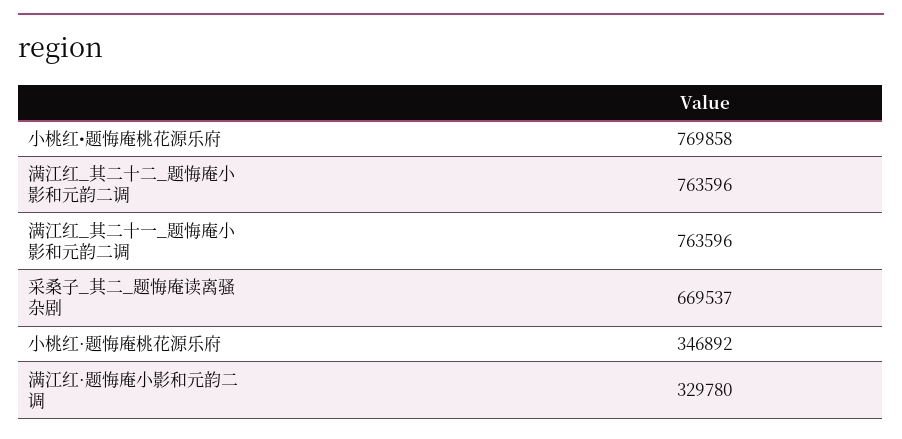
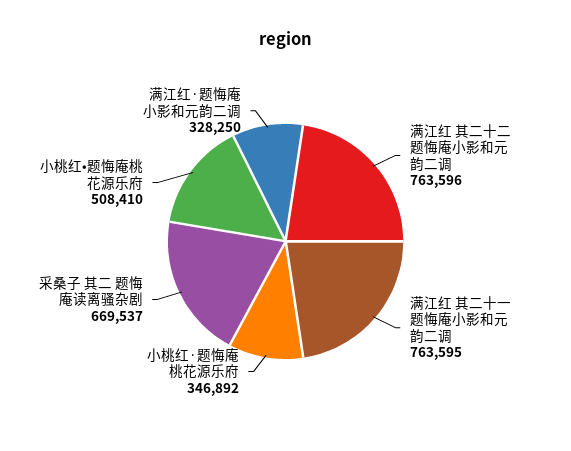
小桃红•题悔庵桃花源乐府: 769858 -> 508410
满江红_其二十一_题悔庵小影和元韵二调: 763596 -> 763595
满江红·题悔庵小影和元韵二调: 329780 -> 328250

